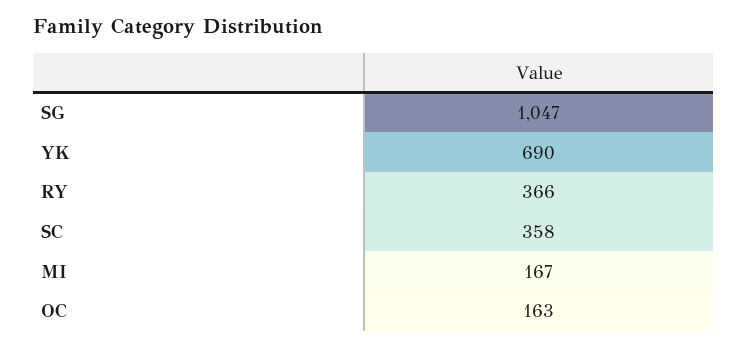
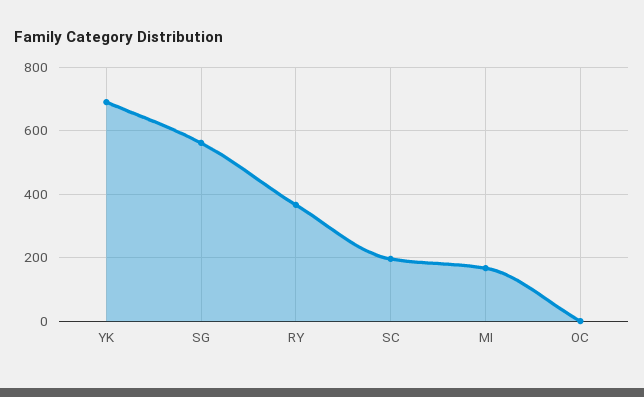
SG: 1047 -> 560
SC: 358 -> 200
OC: 163 -> 0

